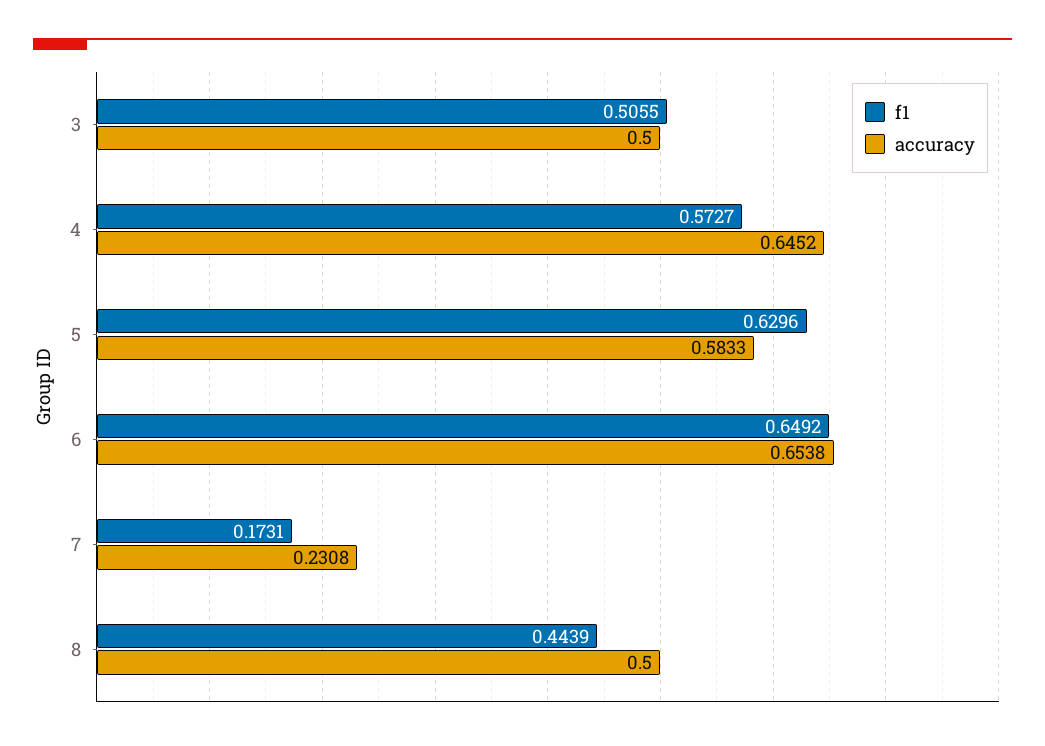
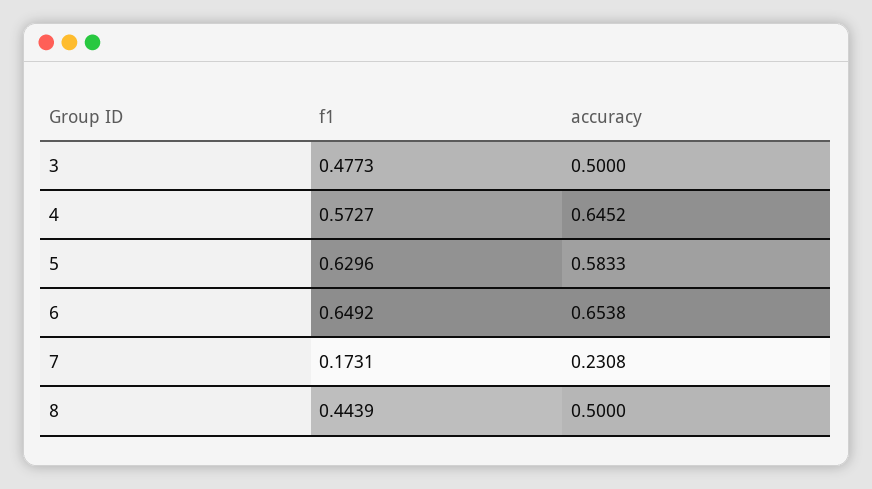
f1, 3: 0.5055 -> 0.4773

